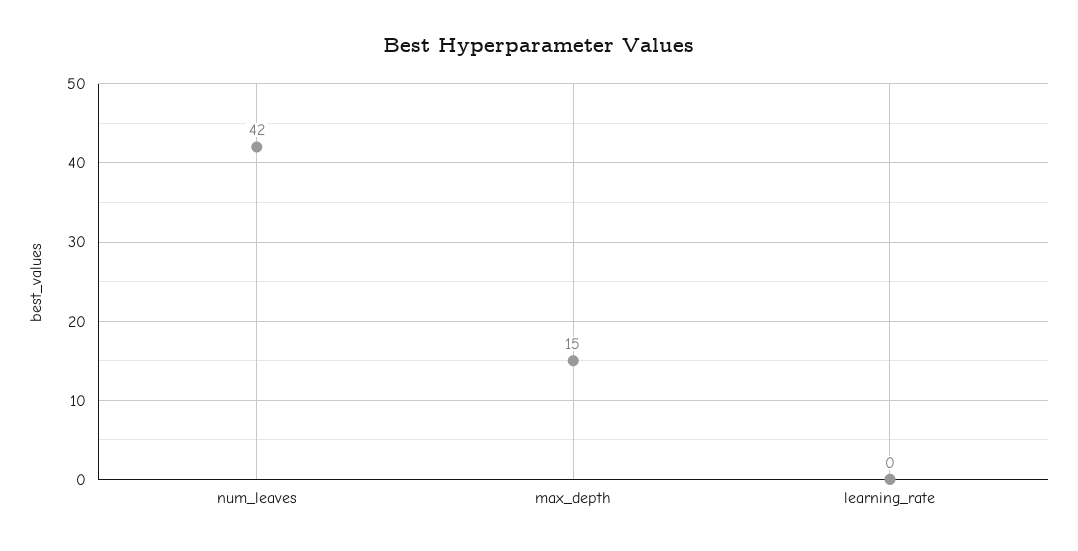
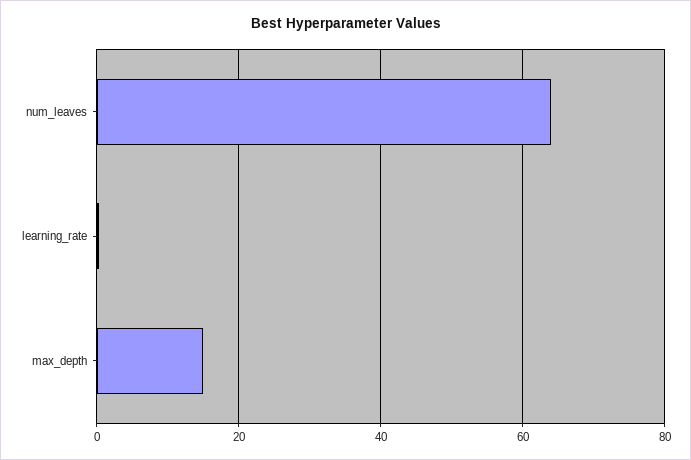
num_leaves: 42 -> 64

